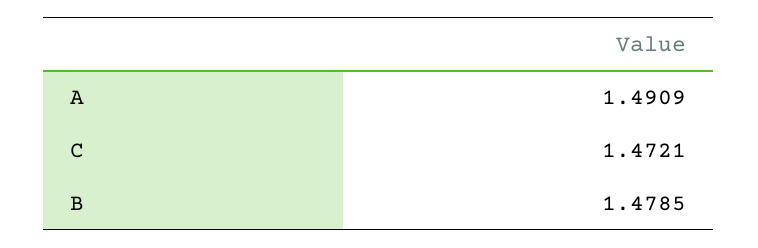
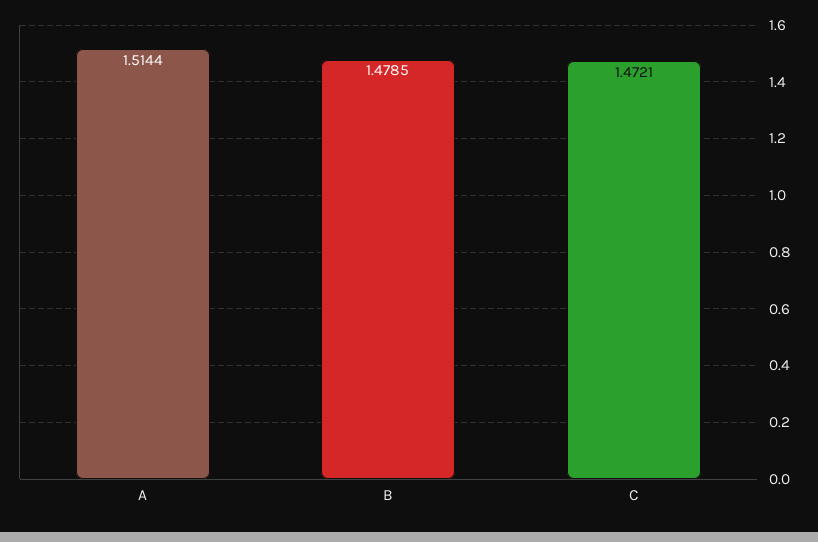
A: 1.4909 -> 1.5144

